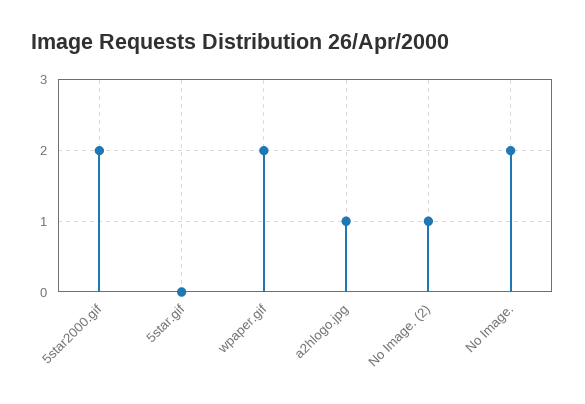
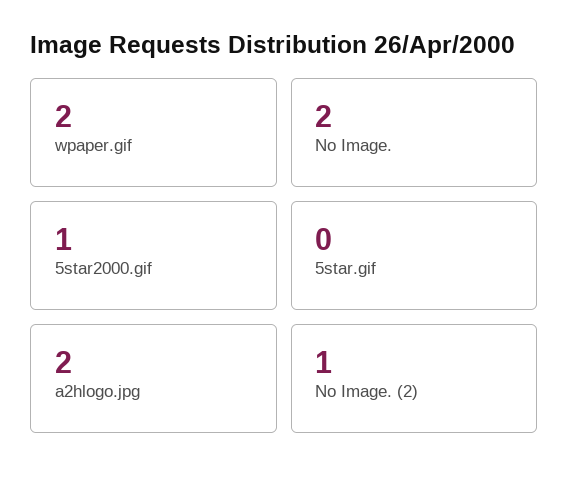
5star2000.gif: 2 -> 1
a2hlogo.jpg: 1 -> 2

